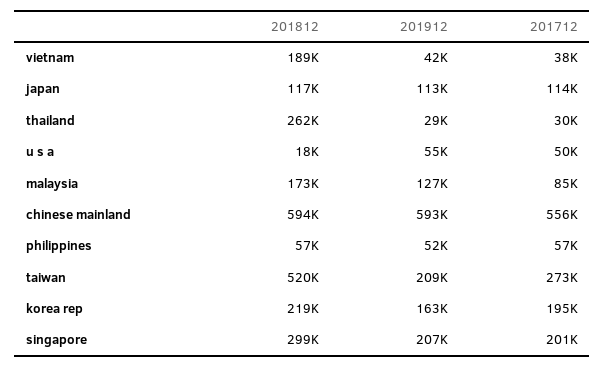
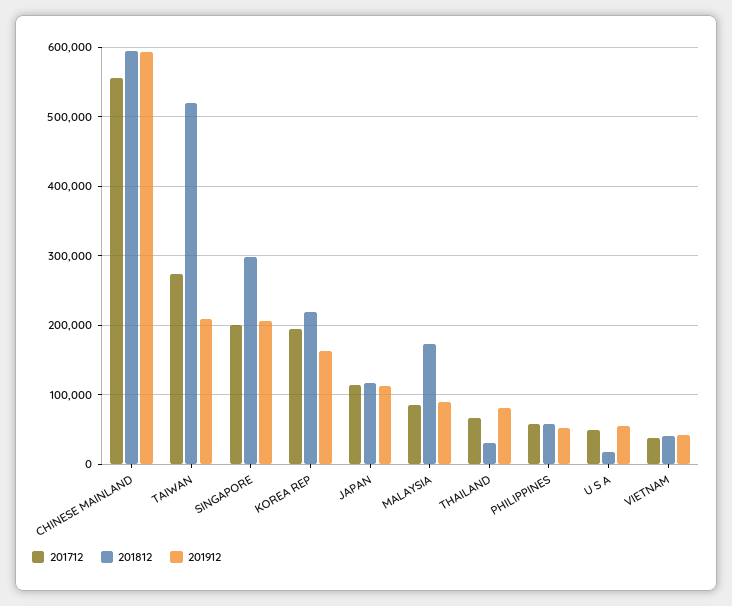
201812, vietnam: 189000 -> 40000
201812, thailand: 262000 -> 30000
201912, thailand: 29000 -> 80000
201712, thailand: 30000 -> 70000
201912, malaysia: 127000 -> 90000

